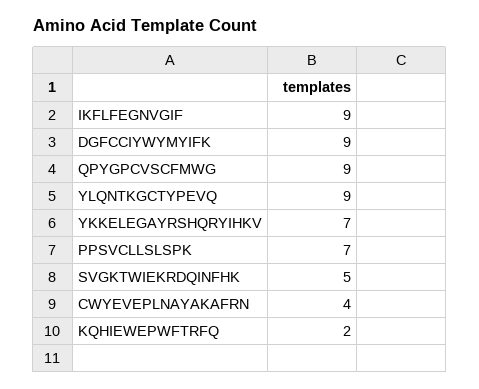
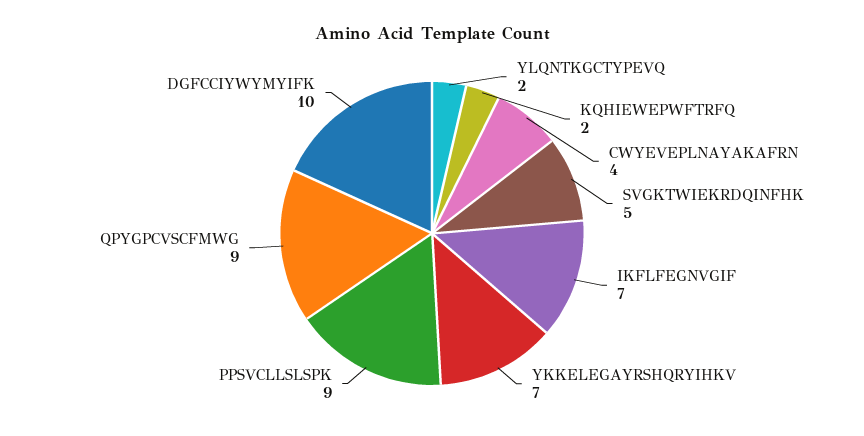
IKFLFEGNVGIF: 9 -> 7
DGFCCIYWYMYIFK: 9 -> 10
YLQNTKGCTYPEVQ: 9 -> 2
PPSVCLLSLSPK: 7 -> 9

